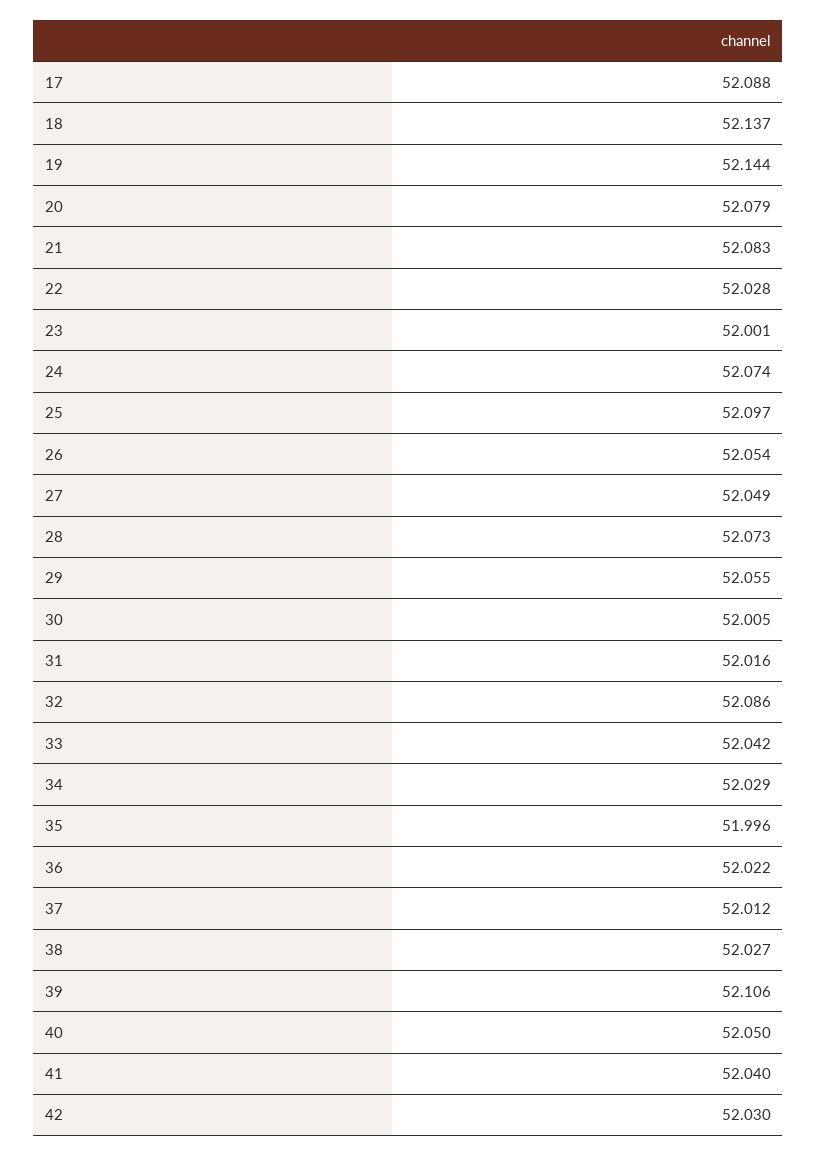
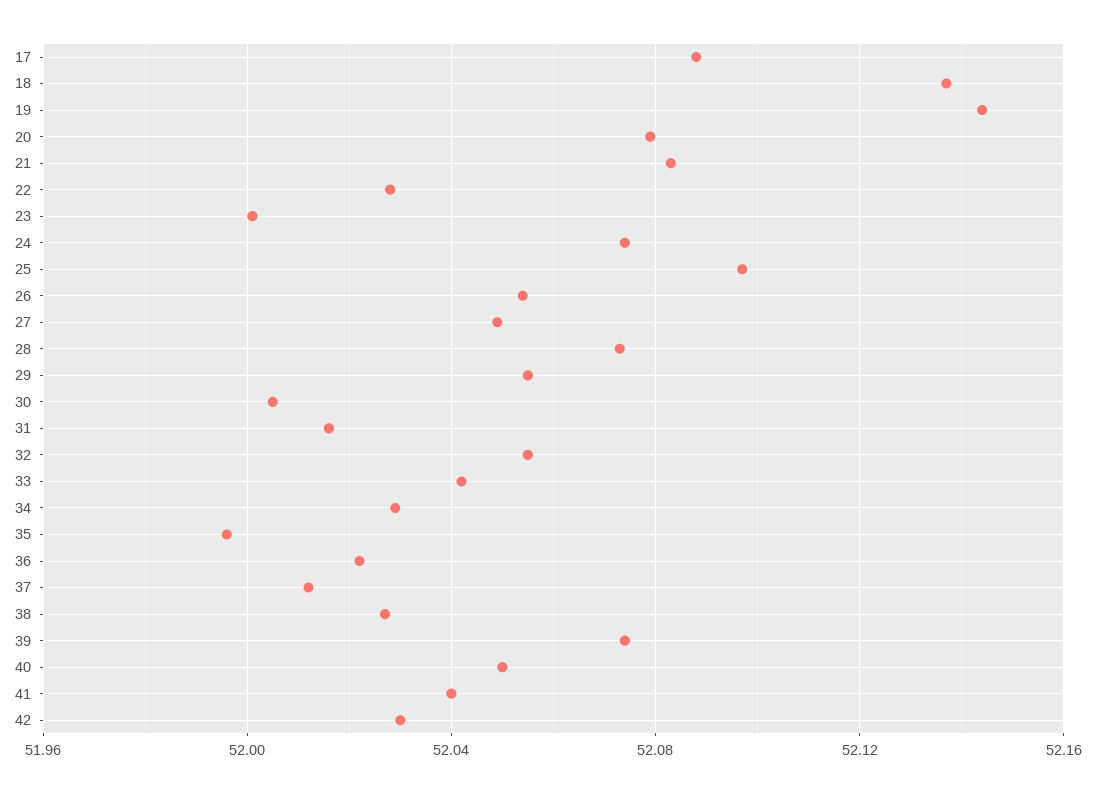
32: 52.086 -> 52.055
39: 52.106 -> 52.075

